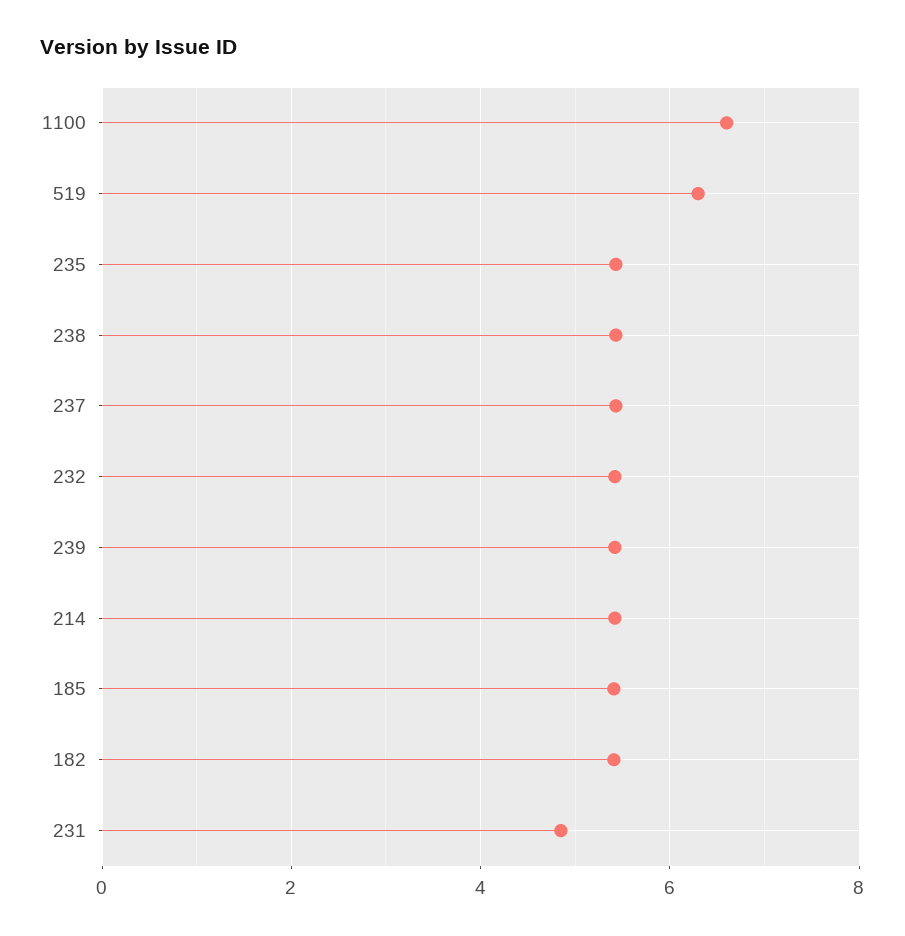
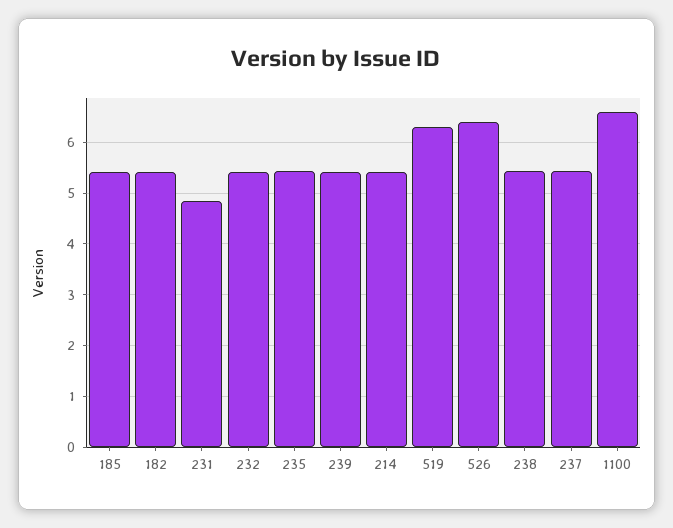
526: none -> 6.4

